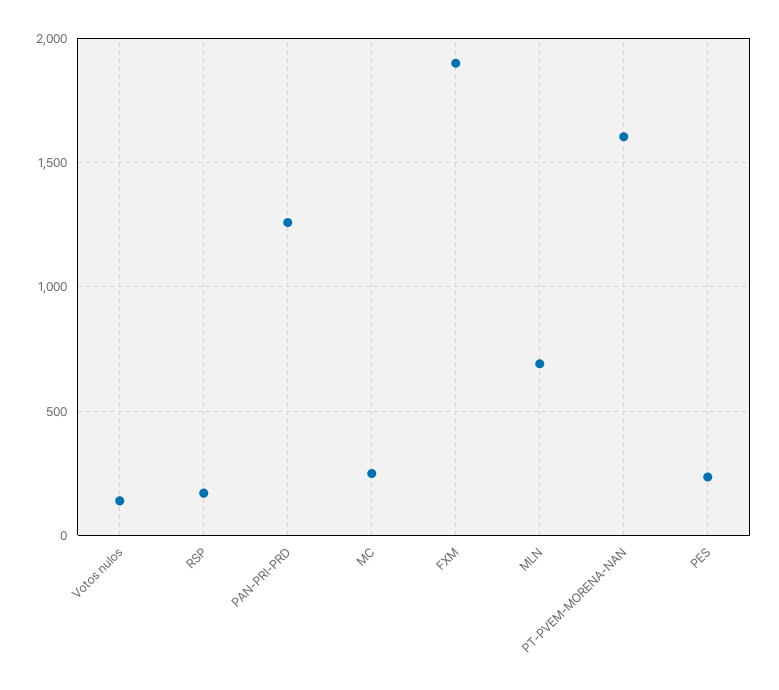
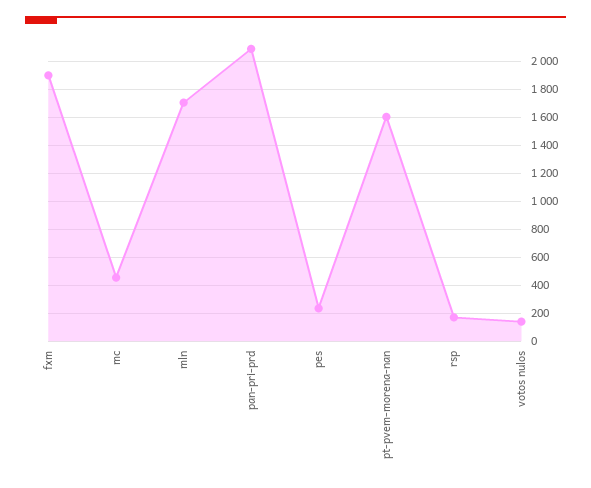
PAN-PRI-PRD: 1250 -> 2100
MC: 250 -> 450
MLN: 700 -> 1700

